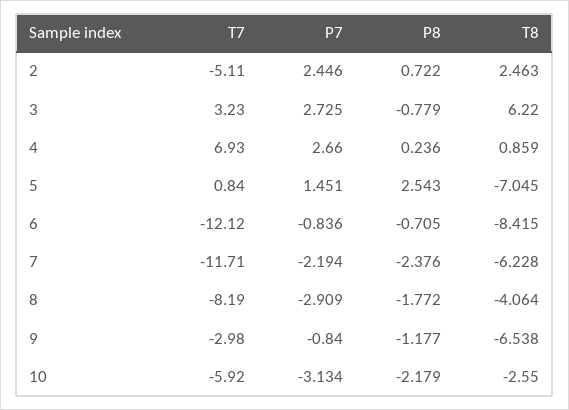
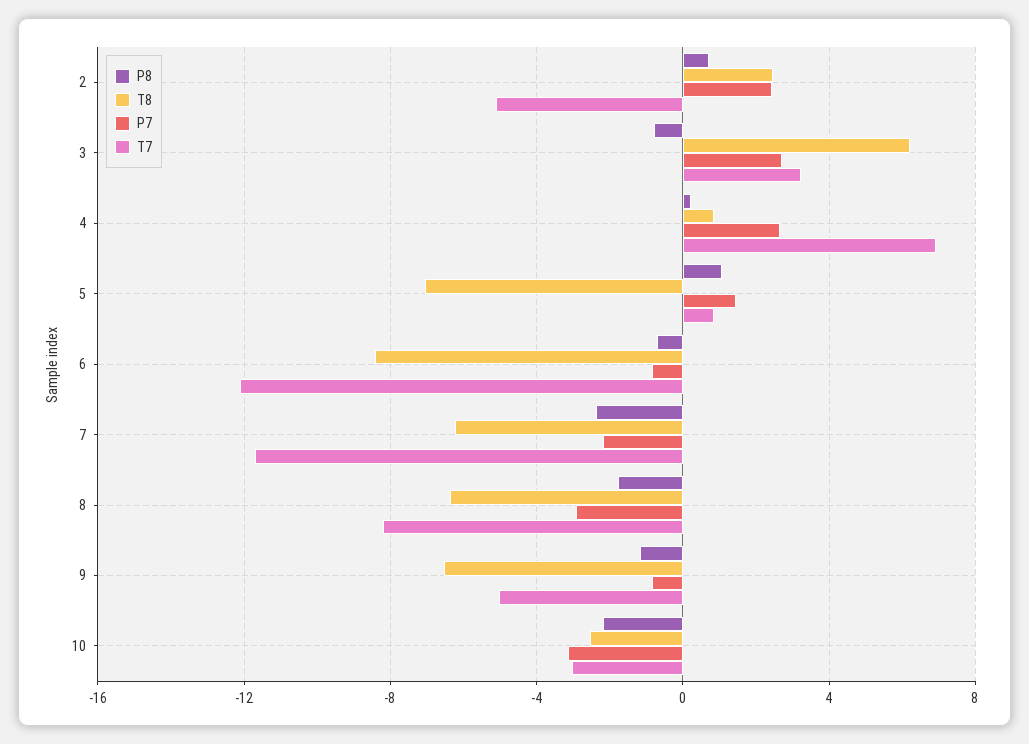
P8, 5: 2.543 -> 1
T8, 8: -4.064 -> -6.5
T7, 9: -2.98 -> -5
T7, 10: -5.92 -> -3

